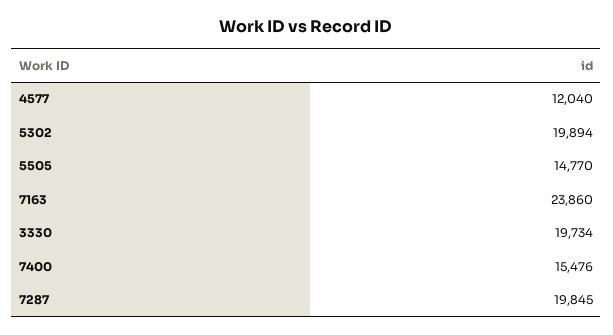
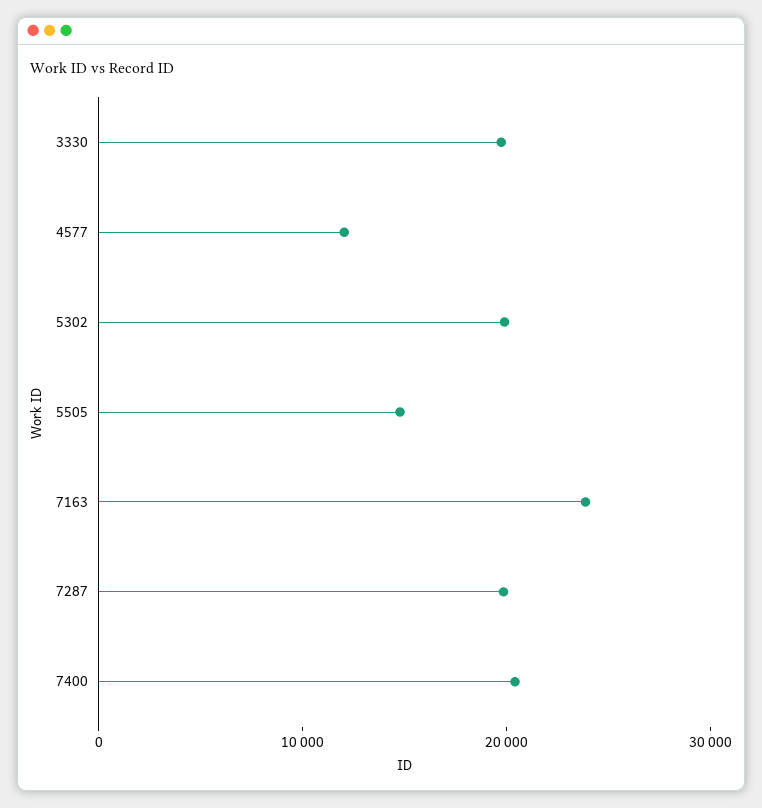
7400: 15476 -> 20000

